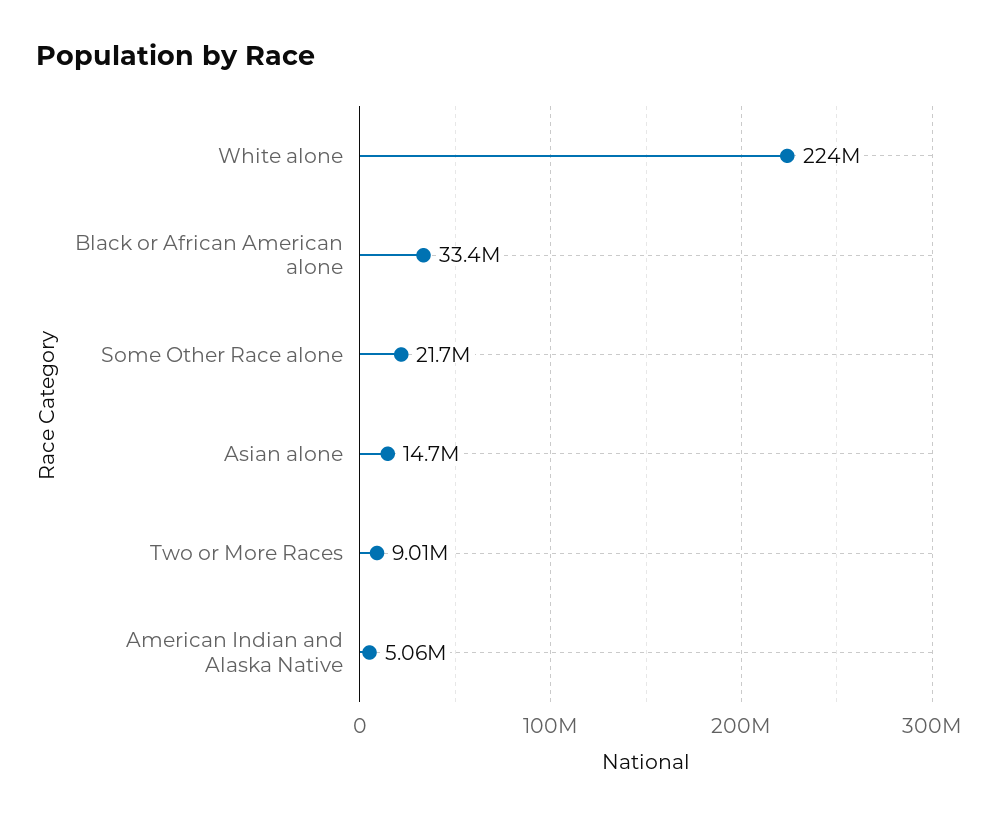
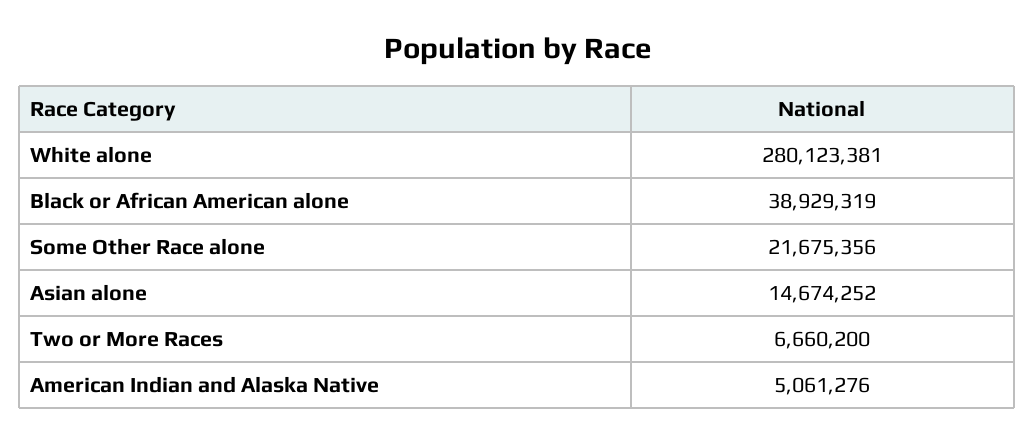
White alone: 224000000 -> 280123381
Black or African American alone: 33400000 -> 38929319
Two or More Races: 9010000 -> 6660200

